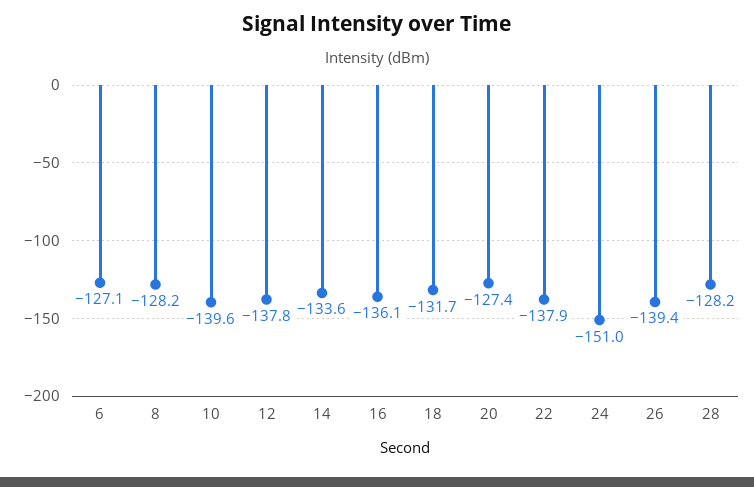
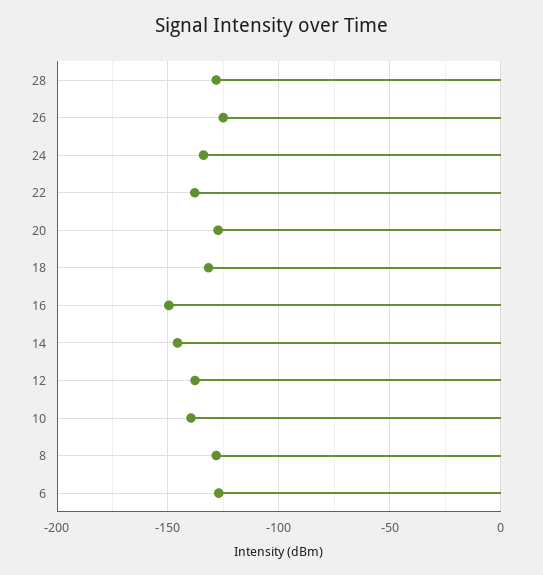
14: -133.6 -> -145
16: -136.1 -> -150
24: -151 -> -135
26: -139.4 -> -125

